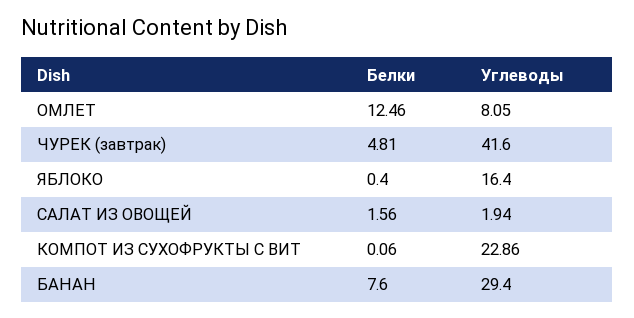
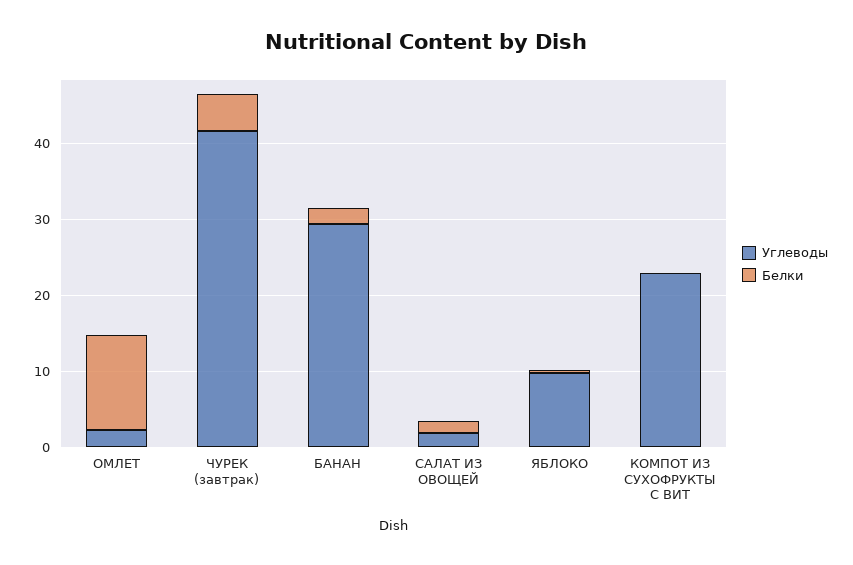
Углеводы, ОМЛЕТ: 8.05 -> 2
Углеводы, ЯБЛОКО: 16.4 -> 10
Белки, БАНАН: 7.6 -> 2

